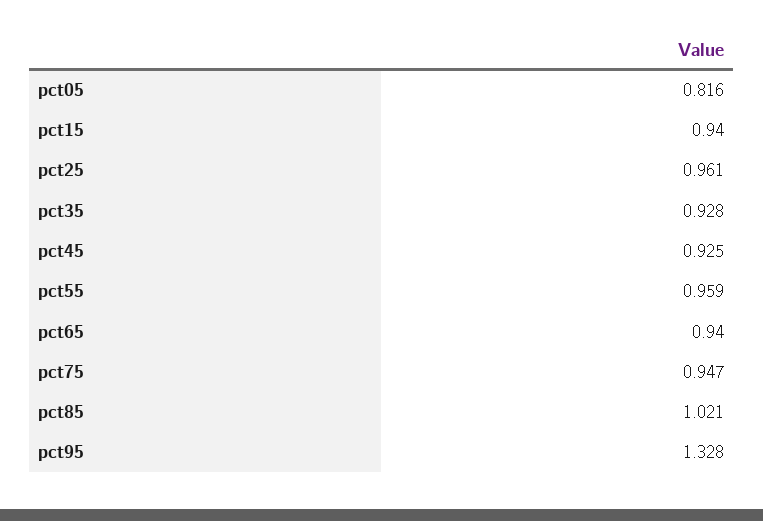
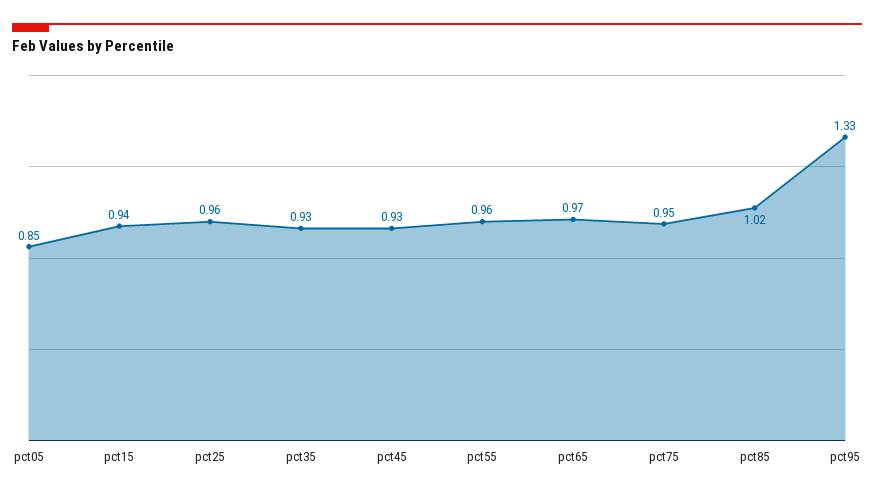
pct05: 0.816 -> 0.85
pct65: 0.94 -> 0.97

